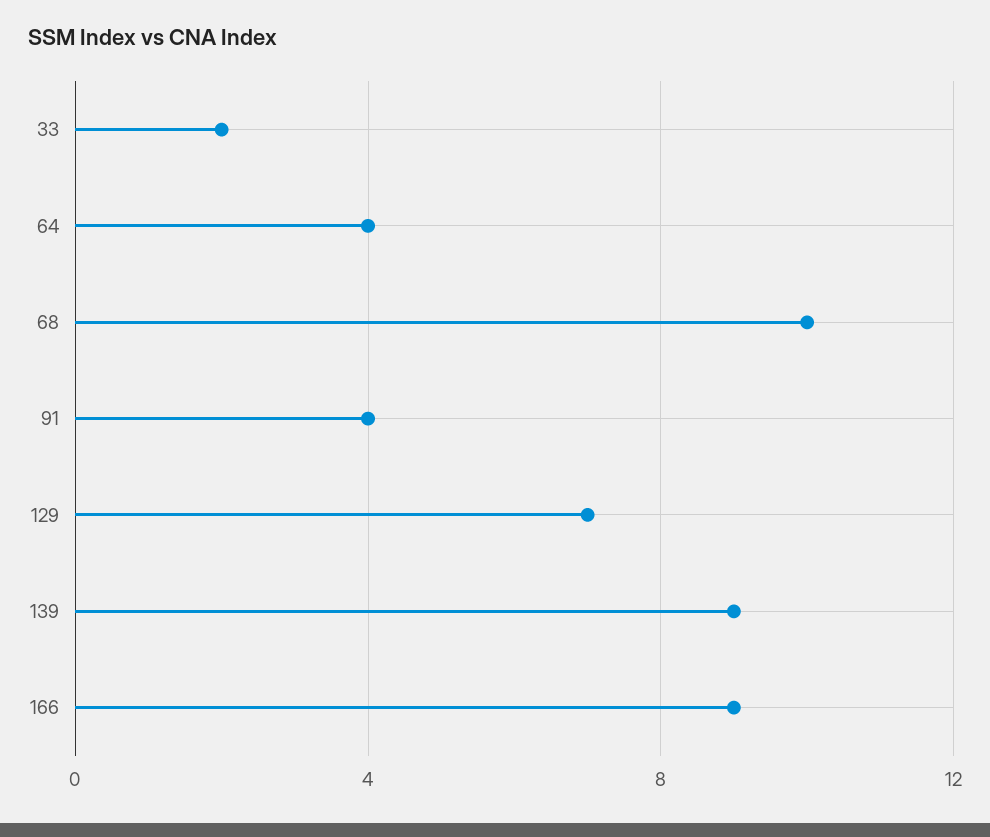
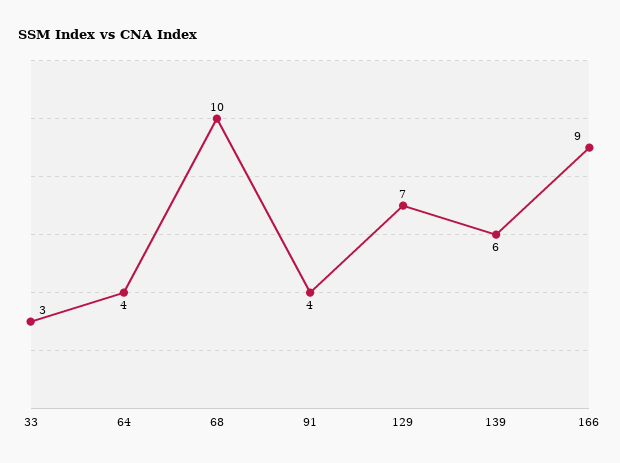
33: 2 -> 3
139: 9 -> 6

